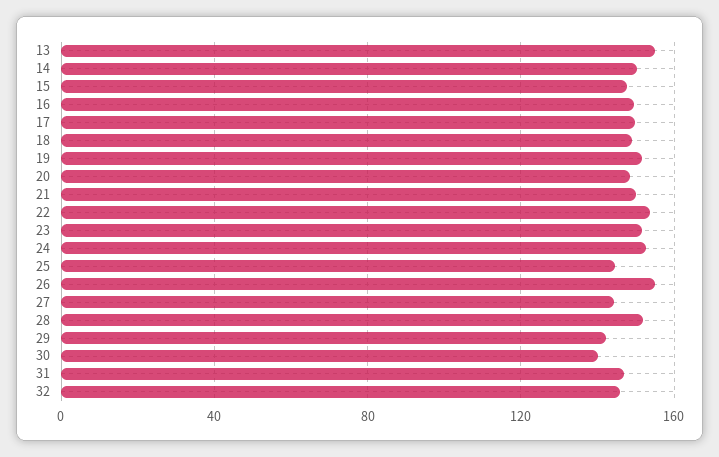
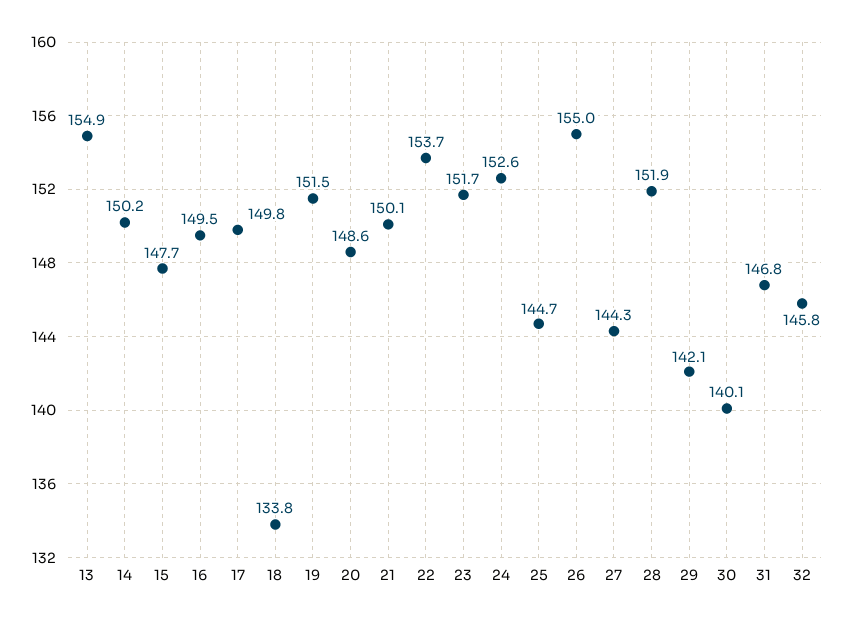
18: 150 -> 133.8

